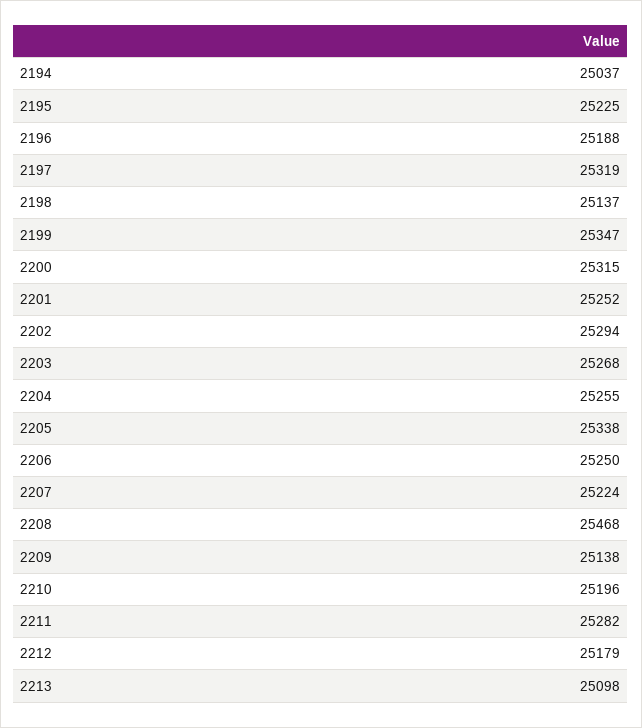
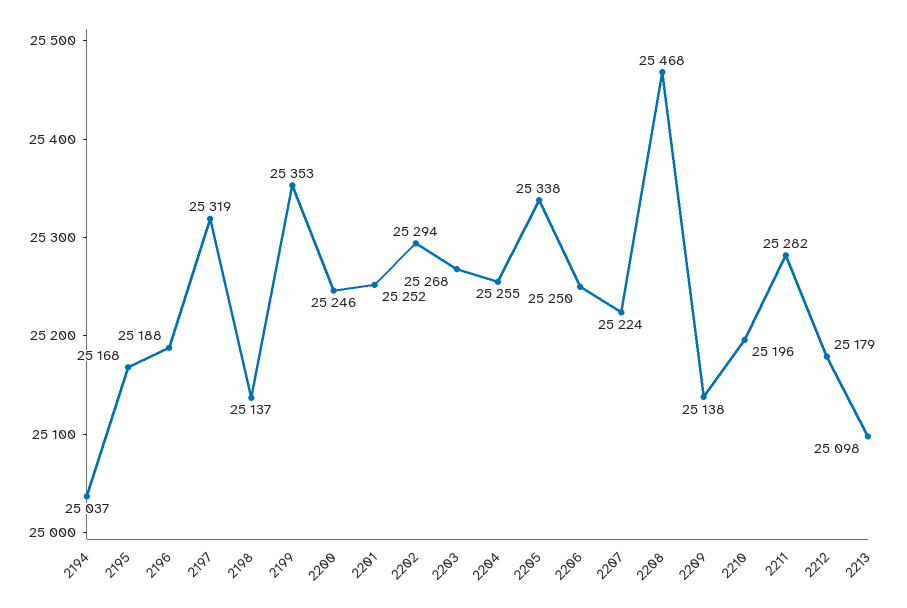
2195: 25225 -> 25168
2199: 25347 -> 25353
2200: 25315 -> 25246

